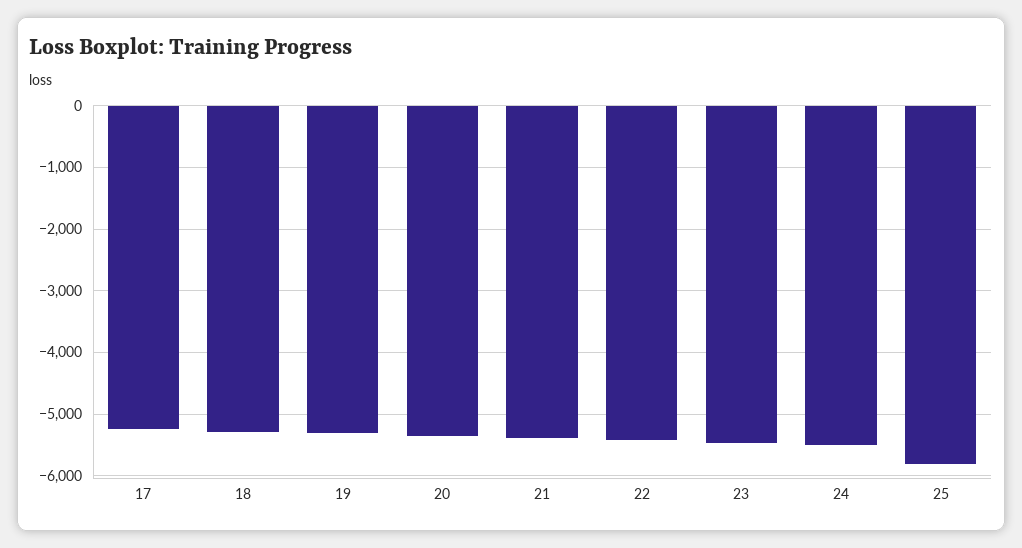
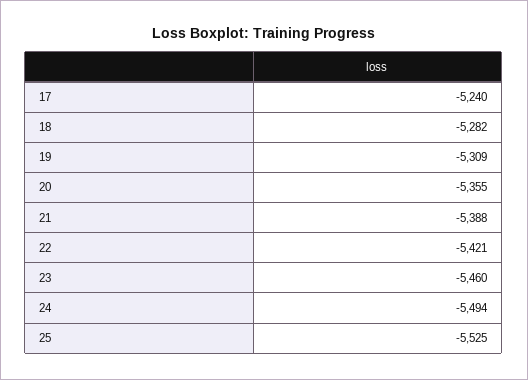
25: -5800 -> -5525

